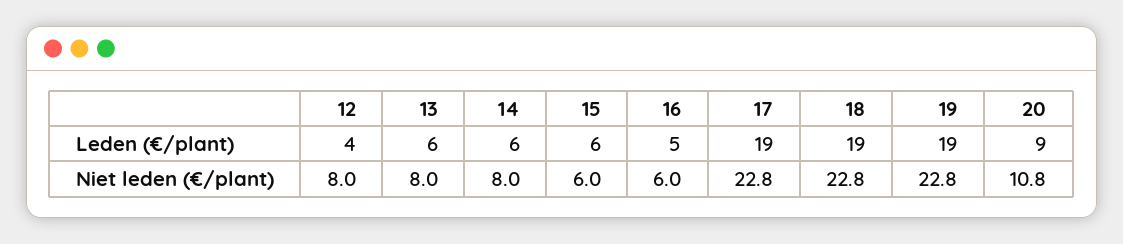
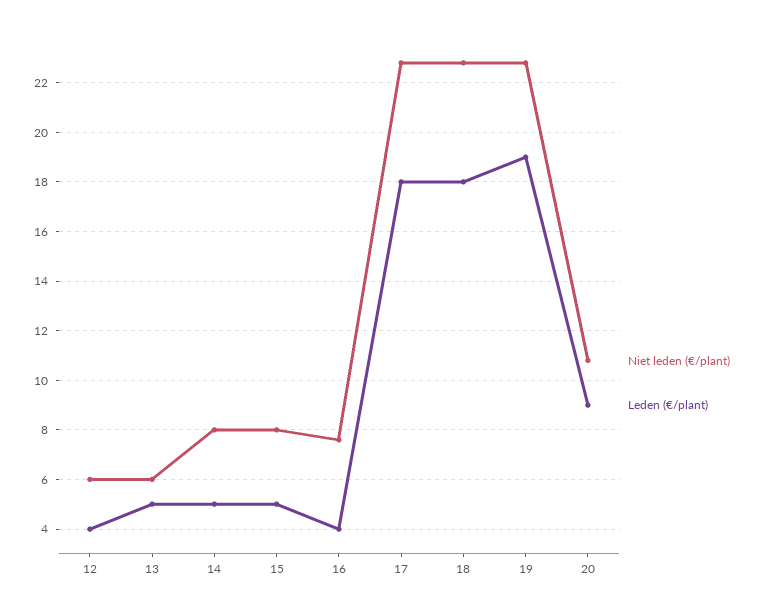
Leden (€/plant), 13: 6 -> 5
Leden (€/plant), 14: 6 -> 5
Leden (€/plant), 15: 6 -> 5
Leden (€/plant), 16: 5 -> 4
Leden (€/plant), 17: 19 -> 18
Leden (€/plant), 18: 19 -> 18
Niet leden (€/plant), 12: 8 -> 6
Niet leden (€/plant), 13: 8 -> 6
Niet leden (€/plant), 15: 6 -> 8
Niet leden (€/plant), 16: 6 -> 7.5

